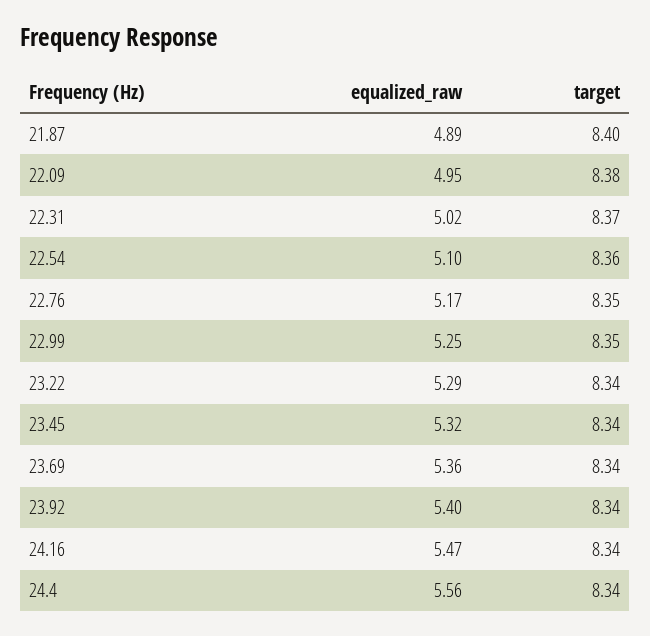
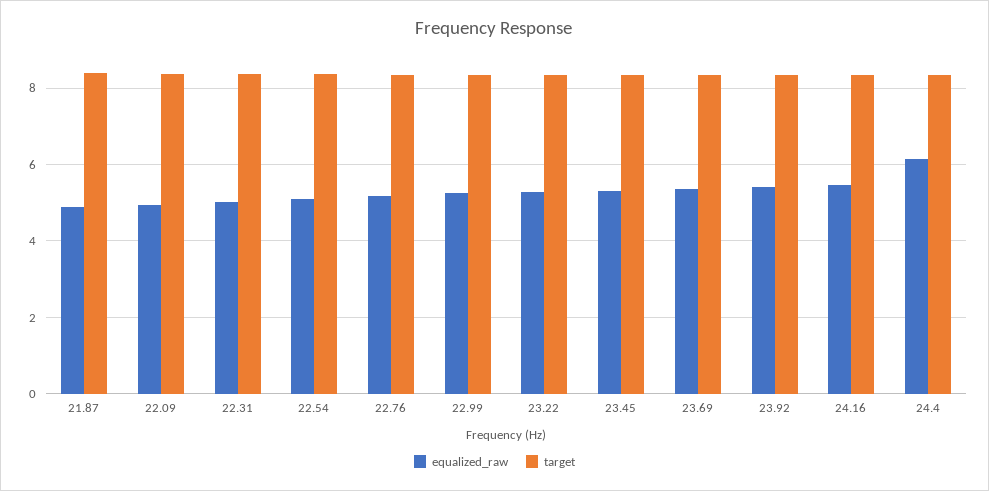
equalized_raw, 24.4: 5.56 -> 6.2

